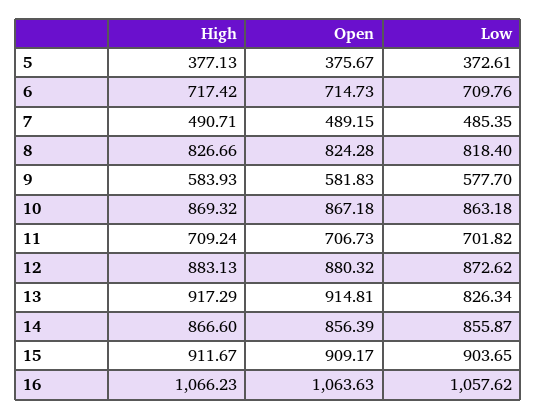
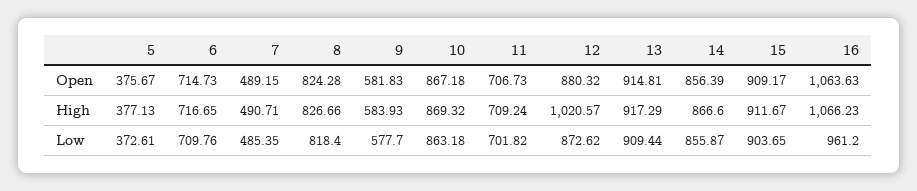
High, 6: 717.42 -> 716.65
High, 12: 883.13 -> 1020.57
Low, 13: 826.34 -> 909.44
Low, 16: 1057.62 -> 961.2

